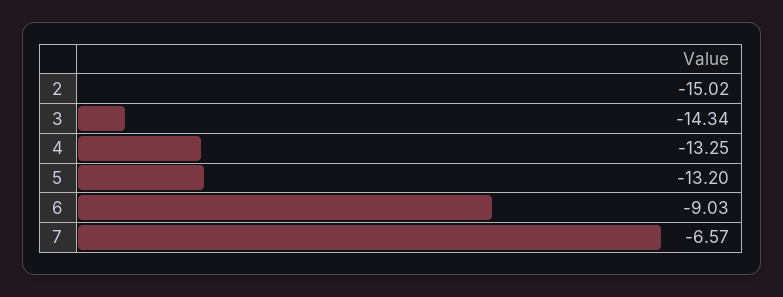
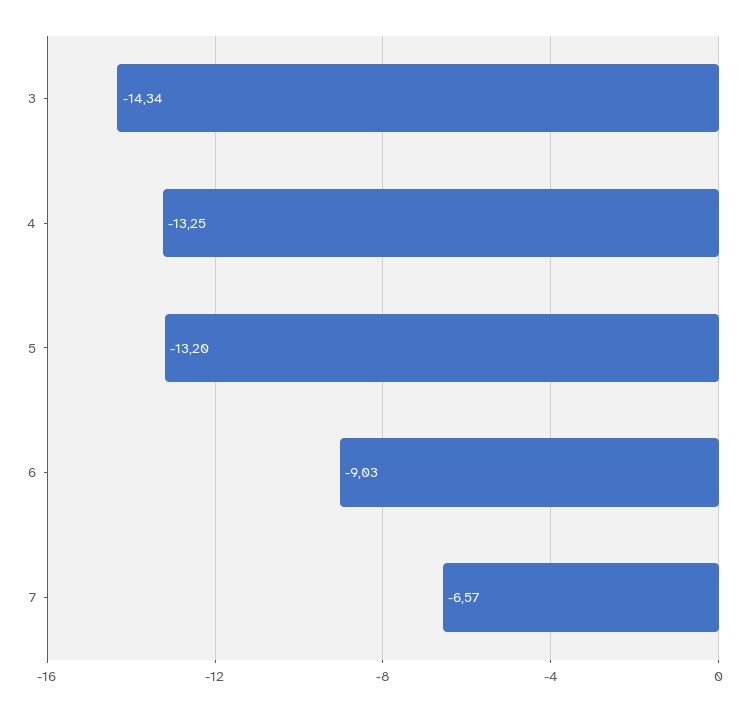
2: -15.02 -> none

